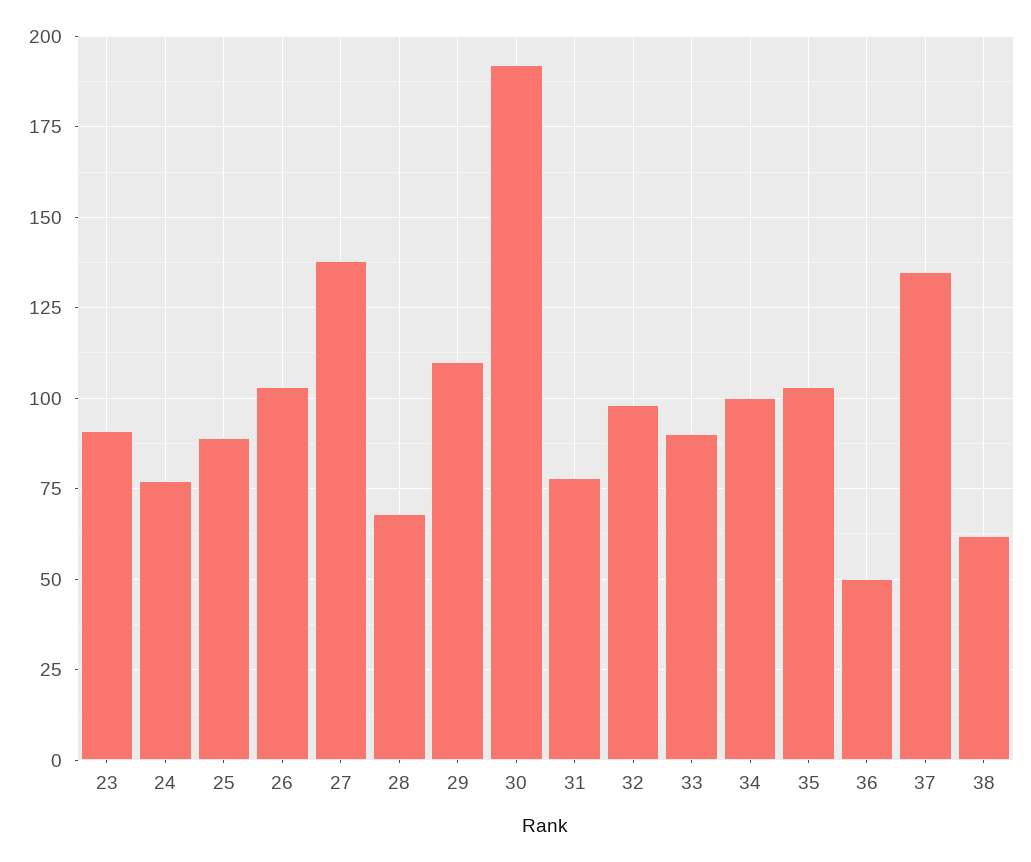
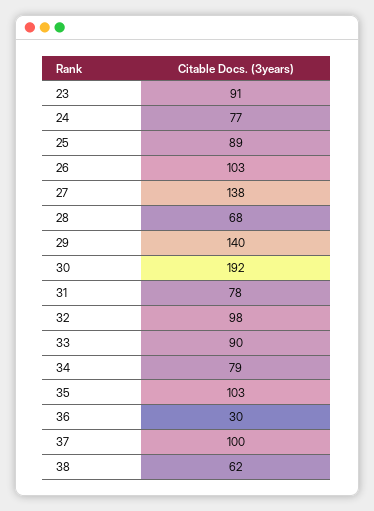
29: 110 -> 140
34: 100 -> 79
36: 50 -> 30
37: 135 -> 100

